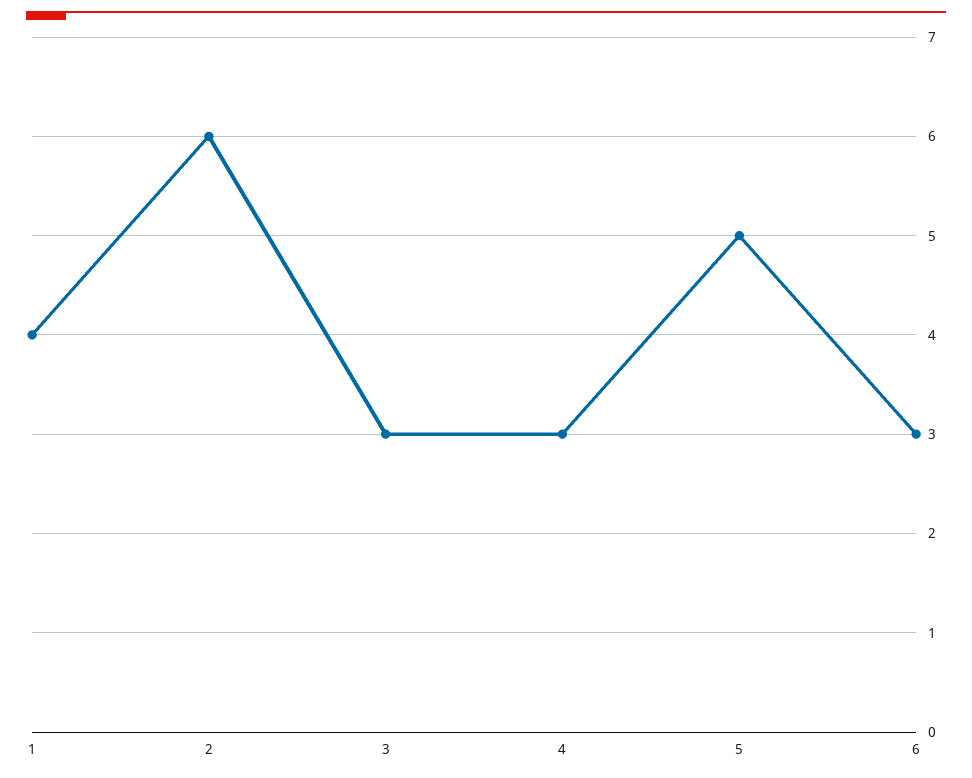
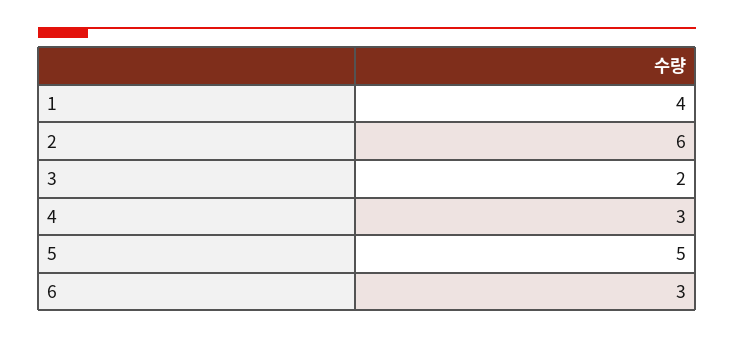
3: 3 -> 2

